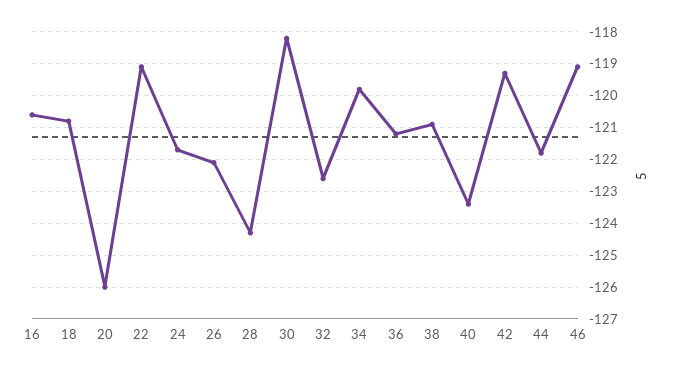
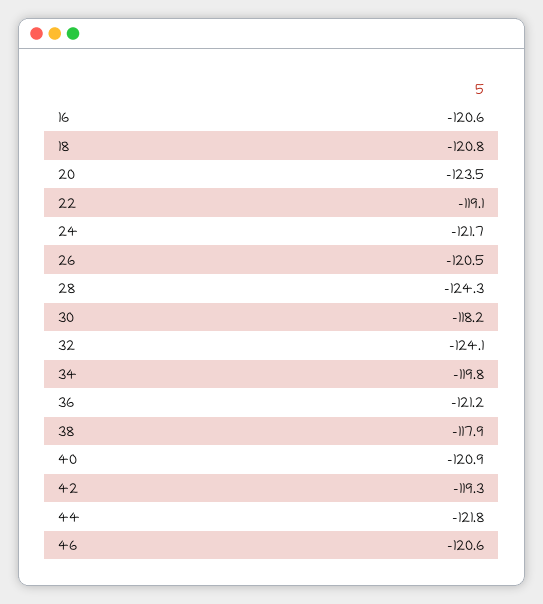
20: -126 -> -123.5
26: -122 -> -120.5
32: -122.5 -> -124.1
38: -121 -> -117.9
40: -123.5 -> -120.9
46: -119 -> -120.6

